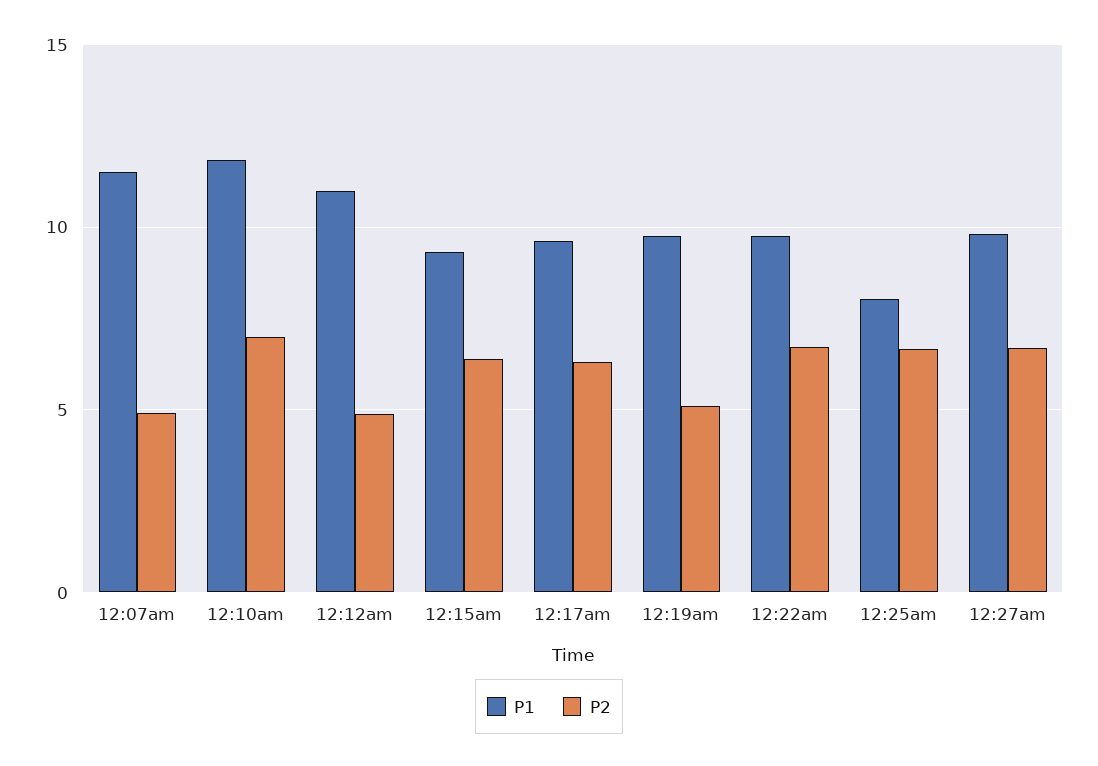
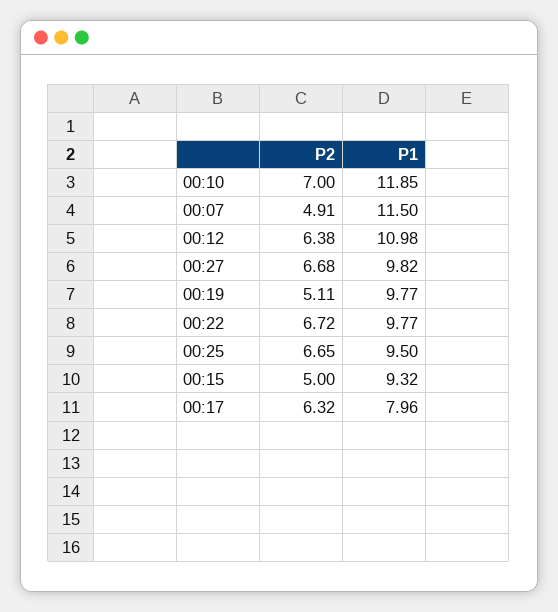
P2, 12:12am: 5 -> 6.38
P2, 12:15am: 6.5 -> 5
P1, 12:17am: 9.5 -> 7.96
P1, 12:25am: 8 -> 9.5

